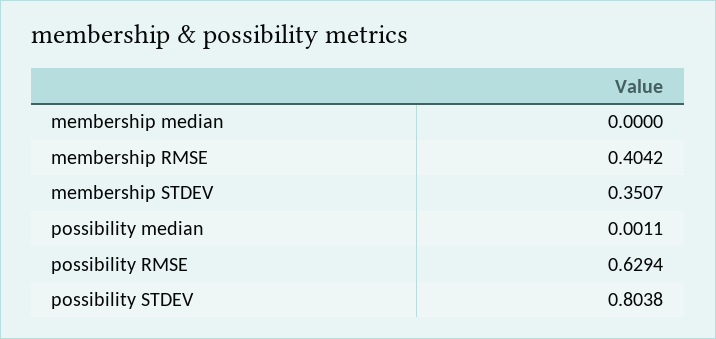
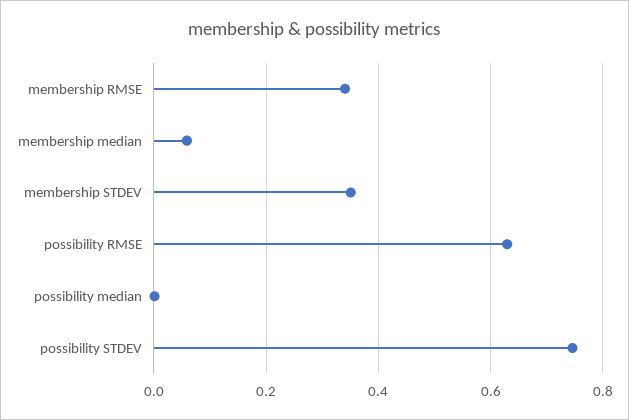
membership median: 0 -> 0.06
membership RMSE: 0.4042 -> 0.34
possibility STDEV: 0.8038 -> 0.74

